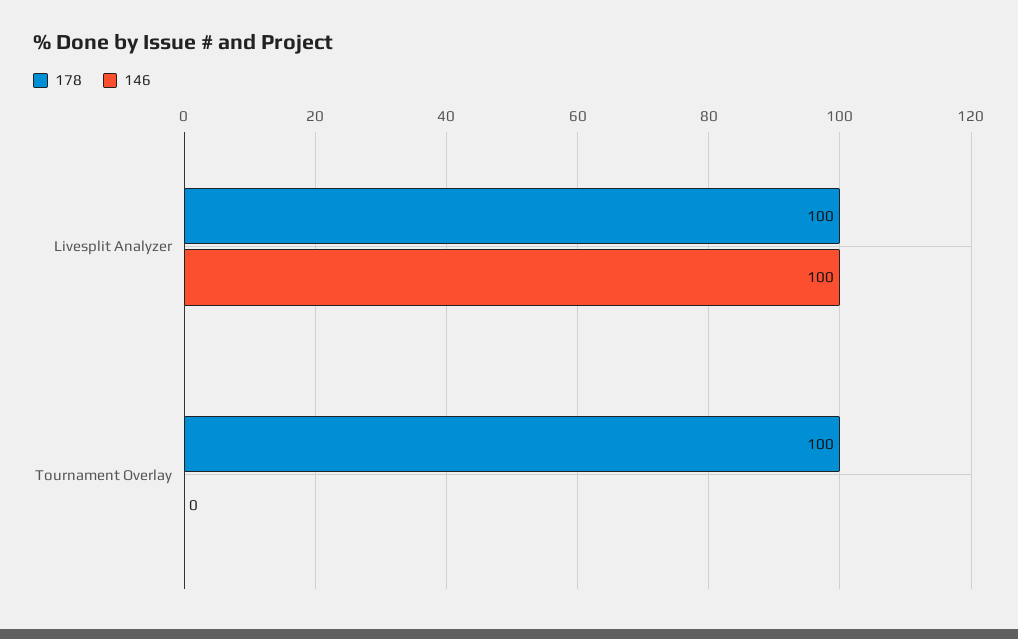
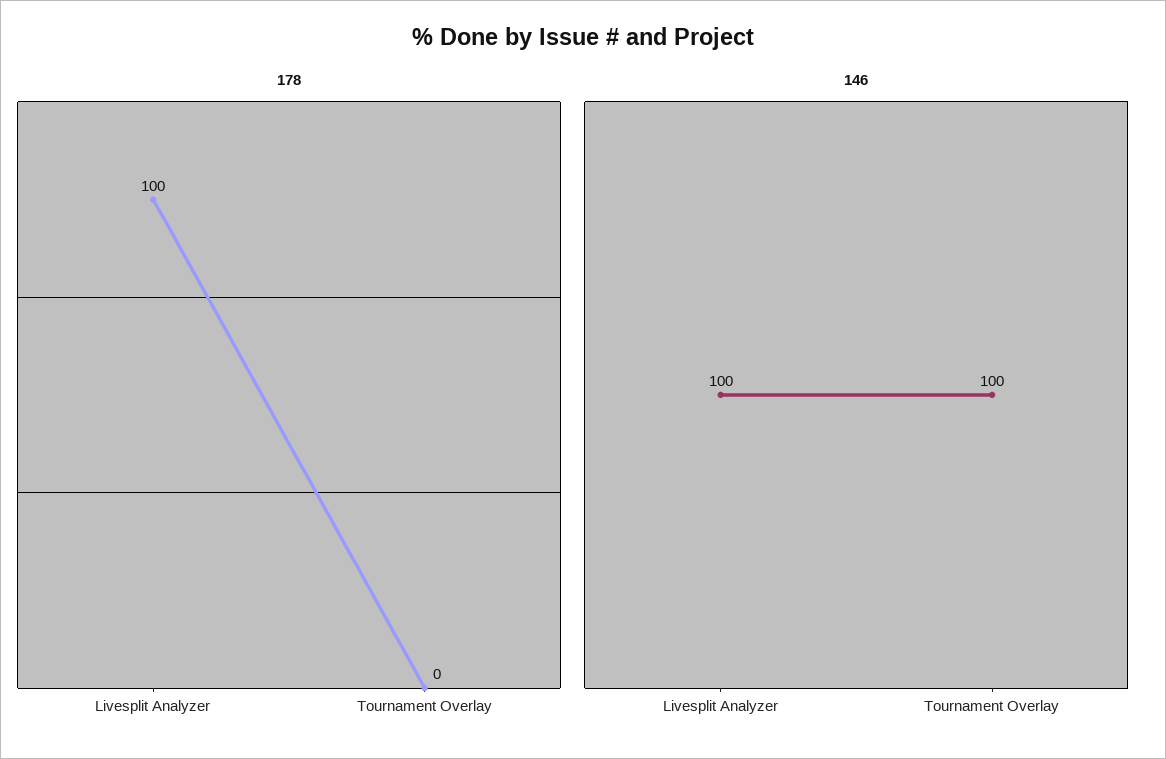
178, Tournament Overlay: 100 -> 0
146, Tournament Overlay: 0 -> 100

